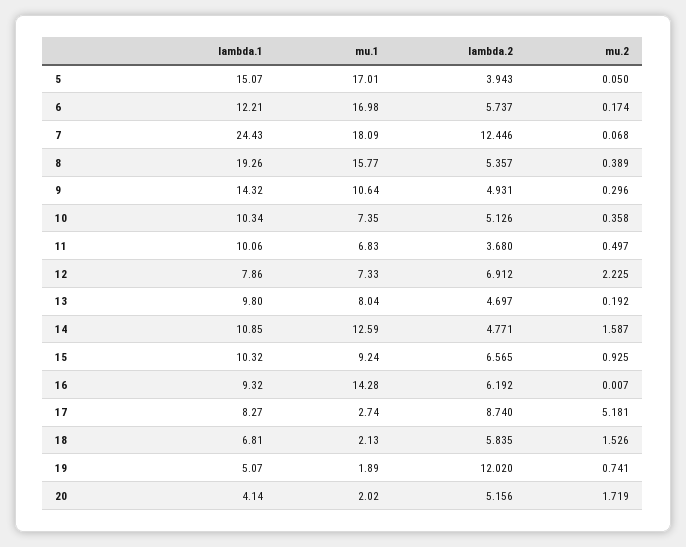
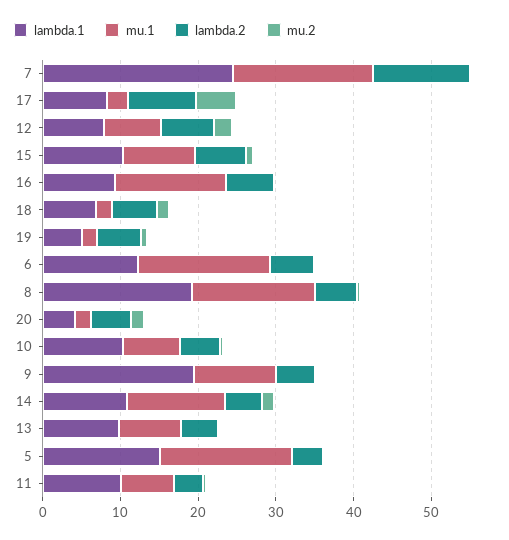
lambda.1, 9: 14.32 -> 20
lambda.2, 19: 12.02 -> 6

